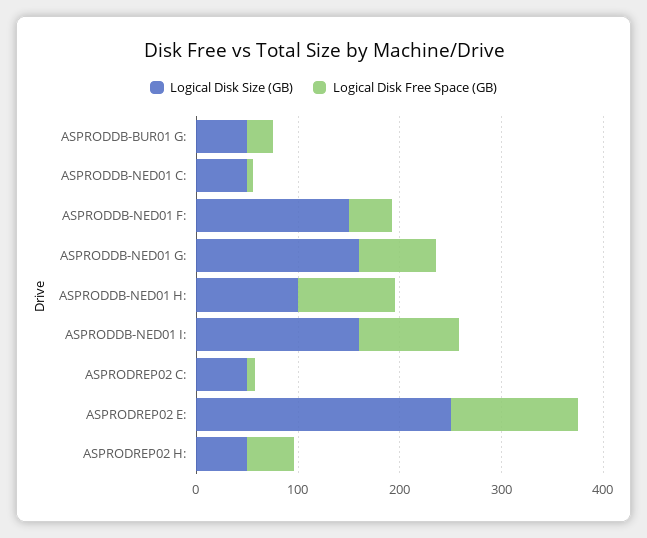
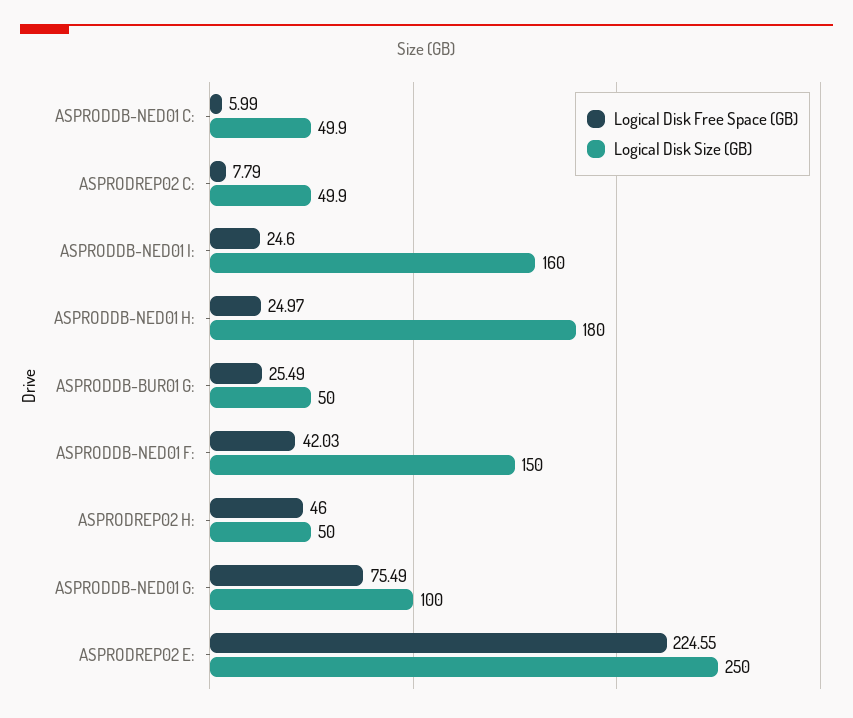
Logical Disk Size (GB), ASPRODDB-NED01 G:: 160 -> 100
Logical Disk Size (GB), ASPRODDB-NED01 H:: 100 -> 180
Logical Disk Free Space (GB), ASPRODDB-NED01 H:: 100 -> 24.97
Logical Disk Free Space (GB), ASPRODDB-NED01 I:: 100 -> 24.6
Logical Disk Free Space (GB), ASPRODREP02 E:: 120 -> 224.55

